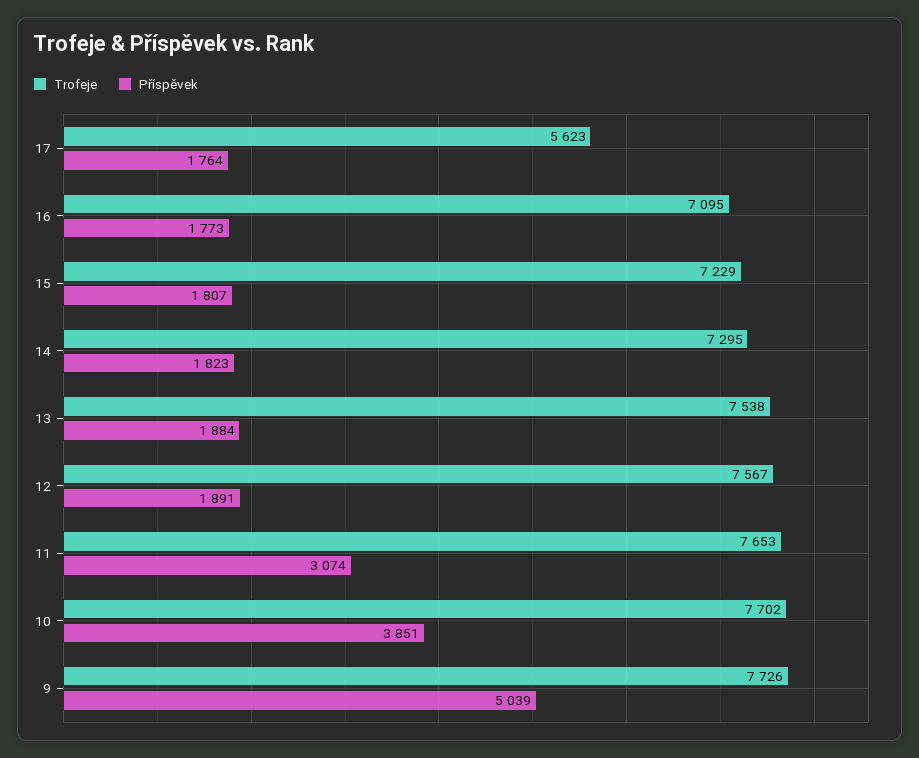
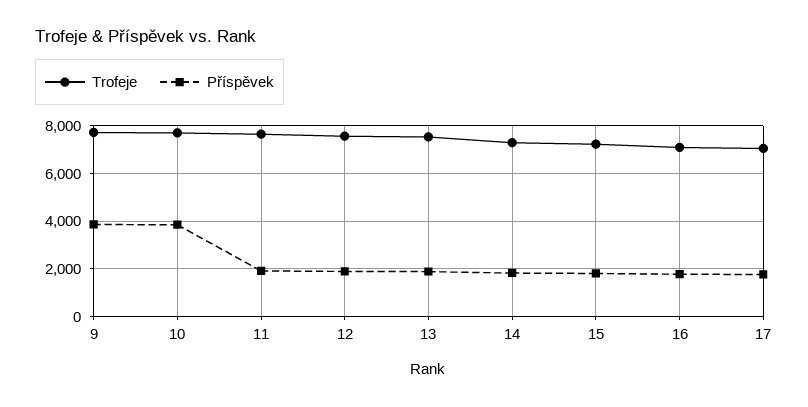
Trofeje, 17: 5623 -> 7000
Příspěvek, 11: 3074 -> 2000
Příspěvek, 9: 5039 -> 4000

